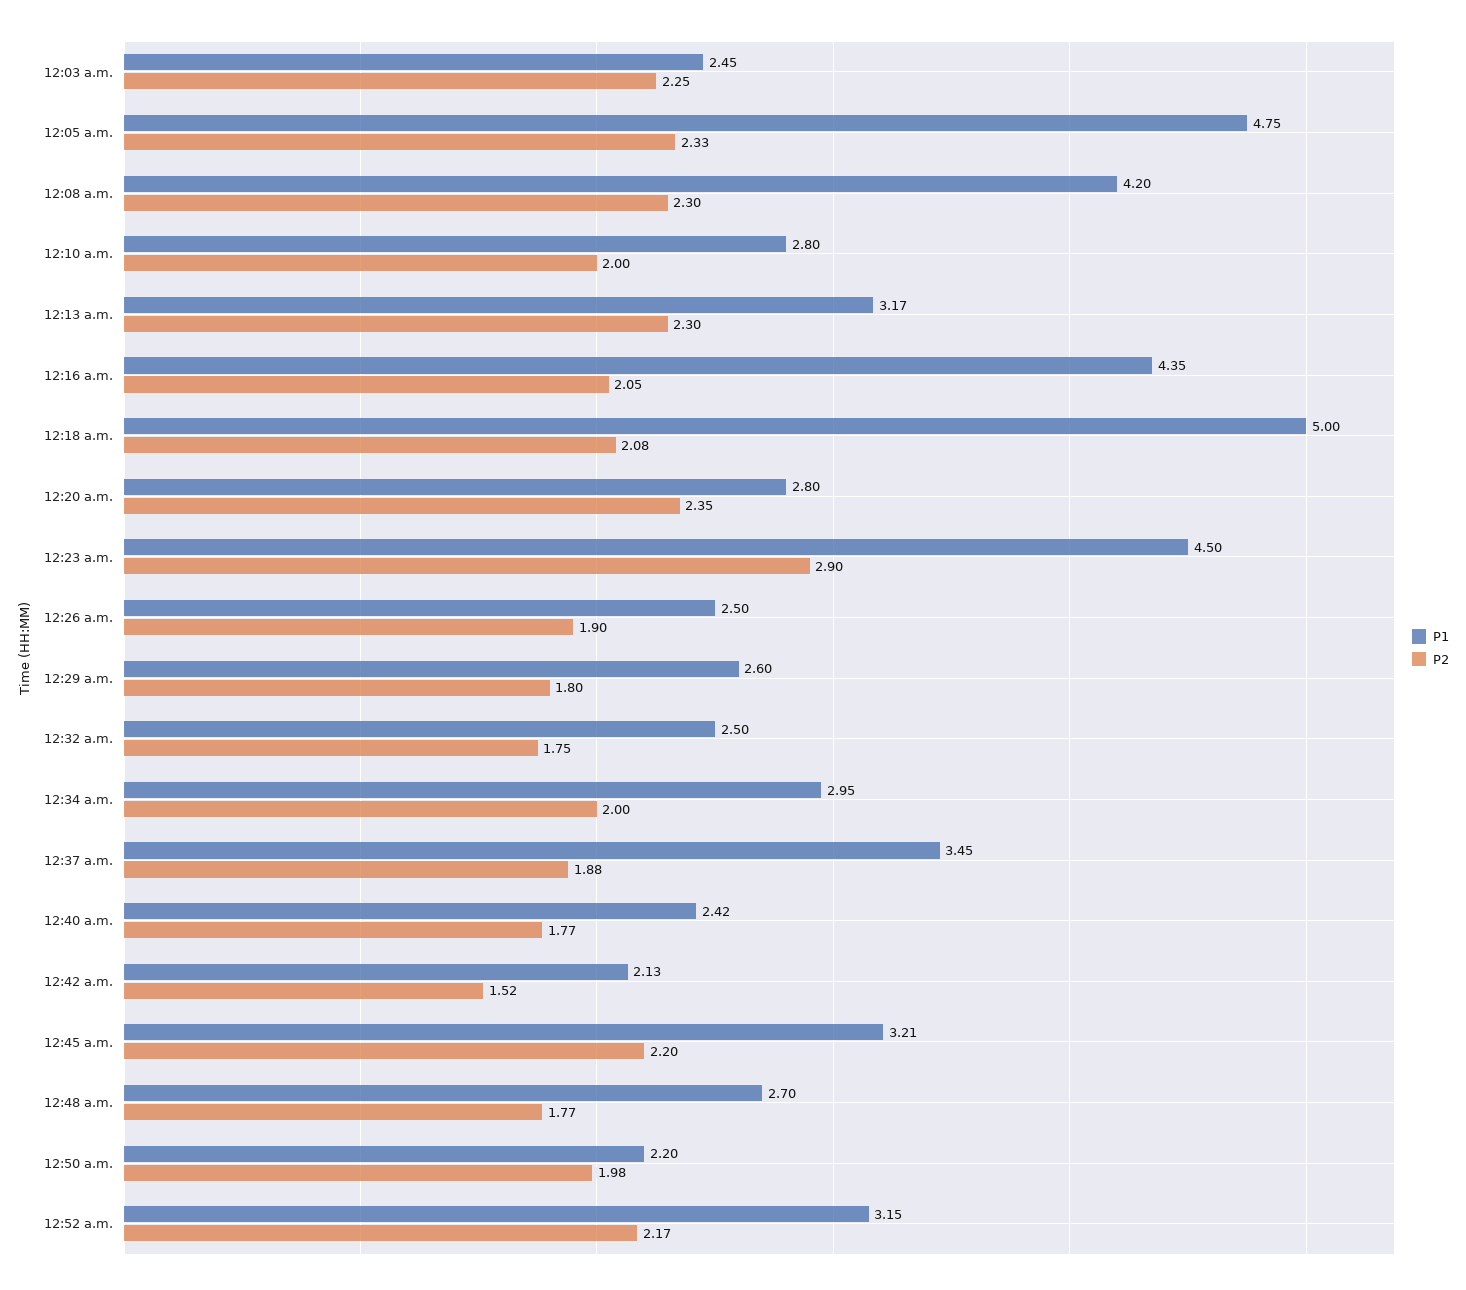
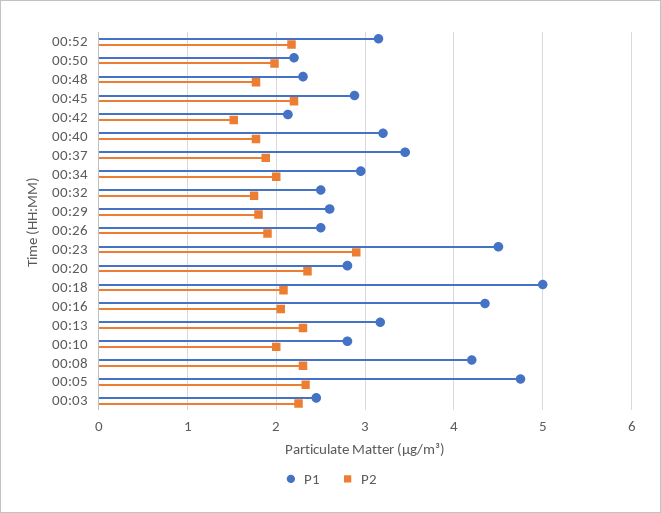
P1, 12:40 a.m.: 2.42 -> 3.2
P1, 12:45 a.m.: 3.21 -> 2.9
P1, 12:48 a.m.: 2.7 -> 2.3

